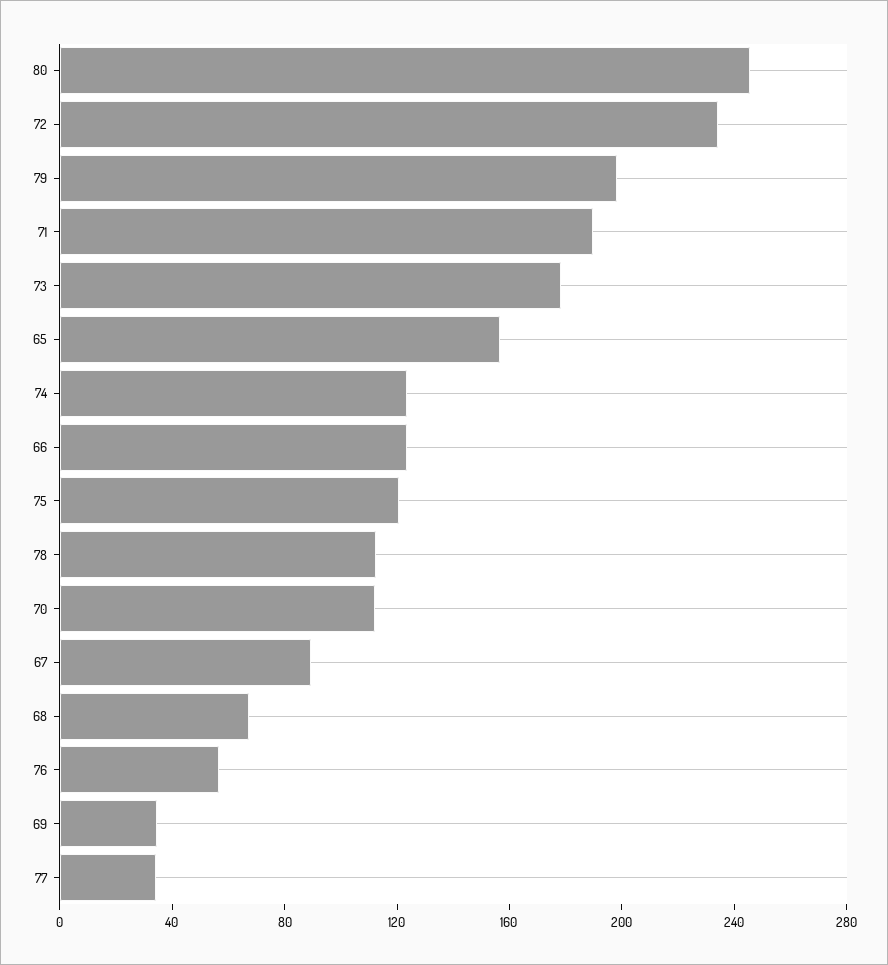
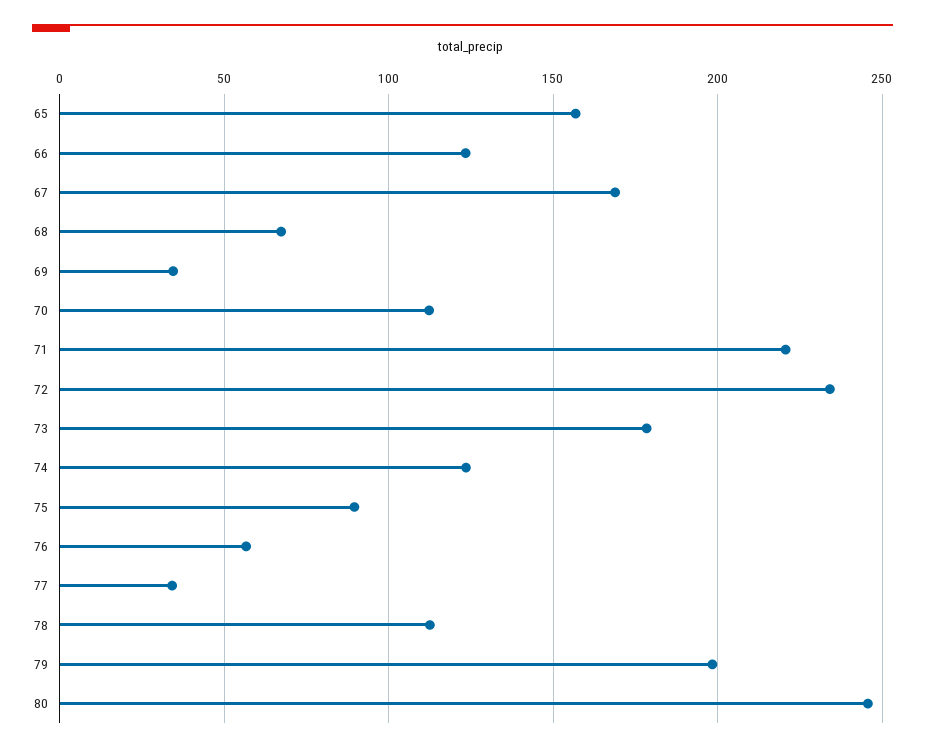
71: 190 -> 220
75: 120 -> 90
67: 90 -> 170

